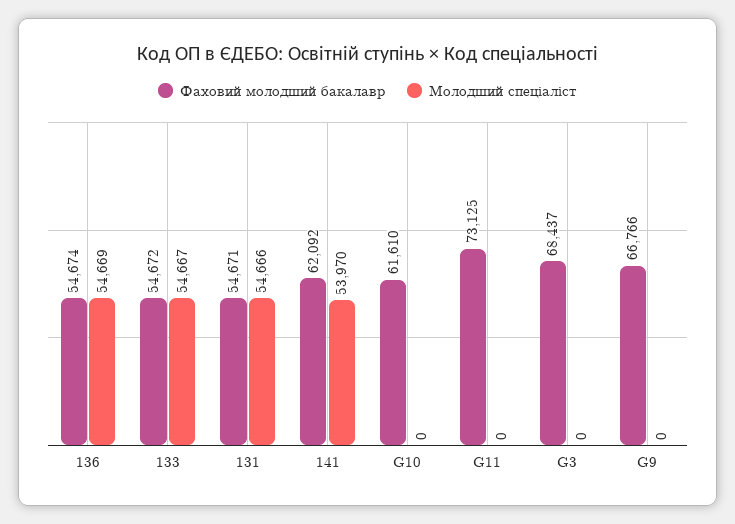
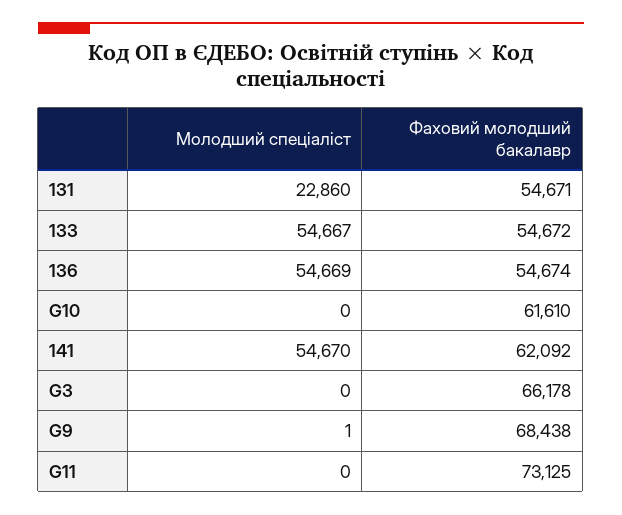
Молодший спеціаліст, 131: 54666 -> 22860
Молодший спеціаліст, 141: 53970 -> 54670
Фаховий молодший бакалавр, G3: 68437 -> 66178
Фаховий молодший бакалавр, G9: 66766 -> 68438
Молодший спеціаліст, G9: 0 -> 1

